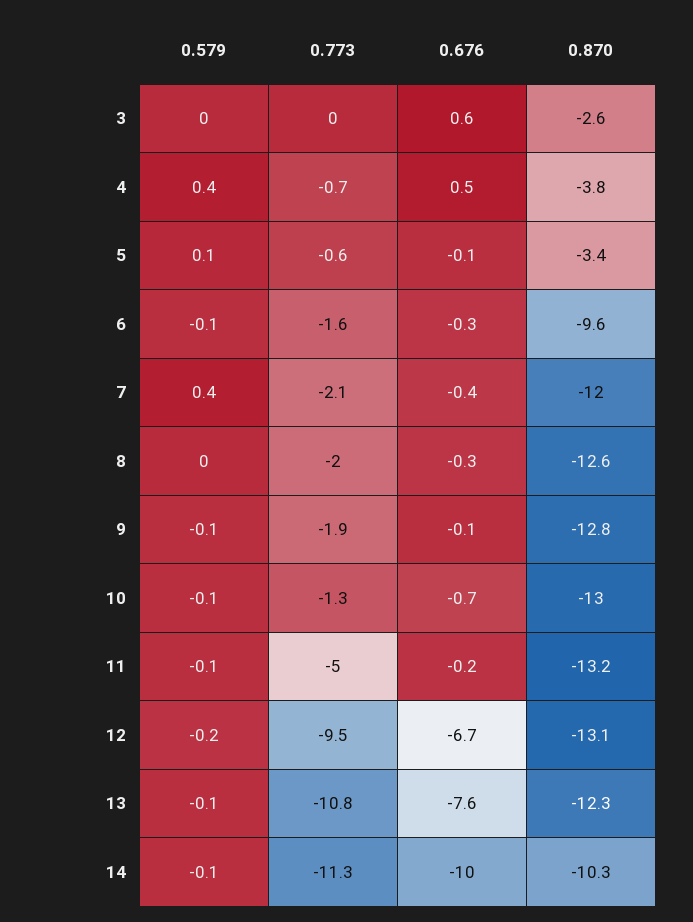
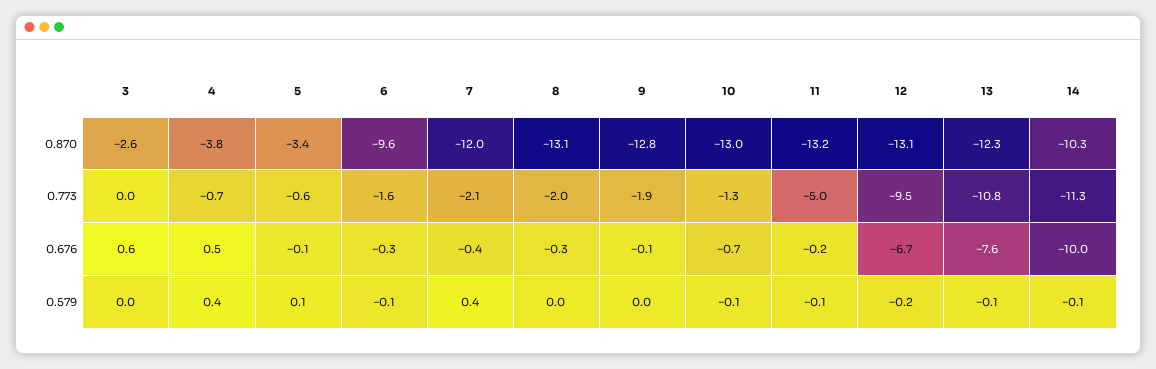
0.870, 8: -12.6 -> -13.1
0.579, 9: -0.1 -> 0

